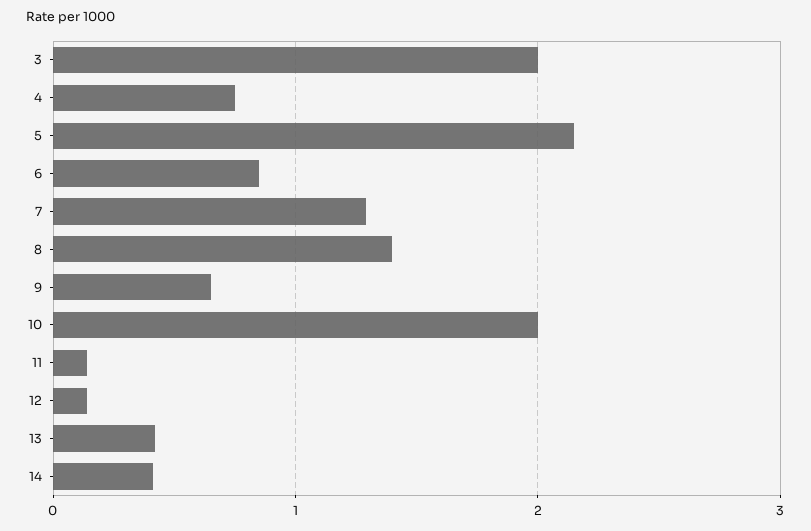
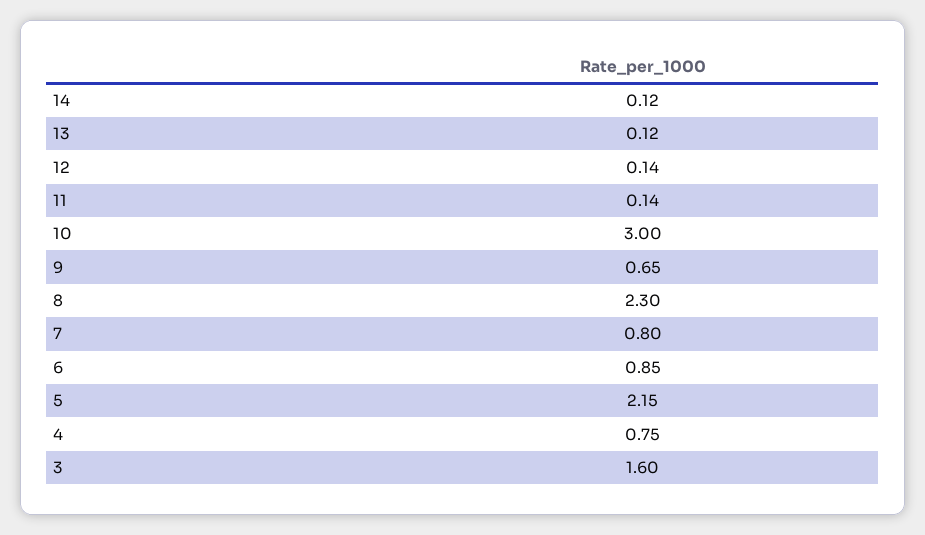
3: 2 -> 1.6
7: 1.3 -> 0.8
8: 1.4 -> 2.3
10: 2 -> 3
13: 0.4 -> 0.12
14: 0.4 -> 0.12

